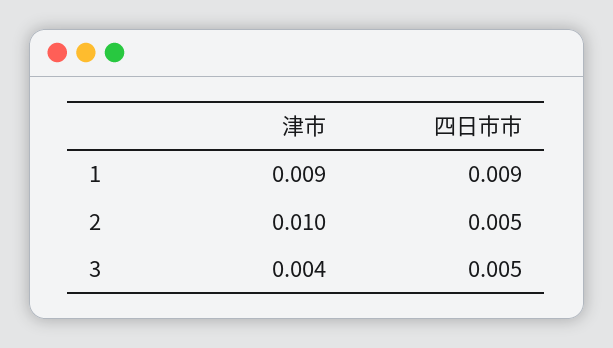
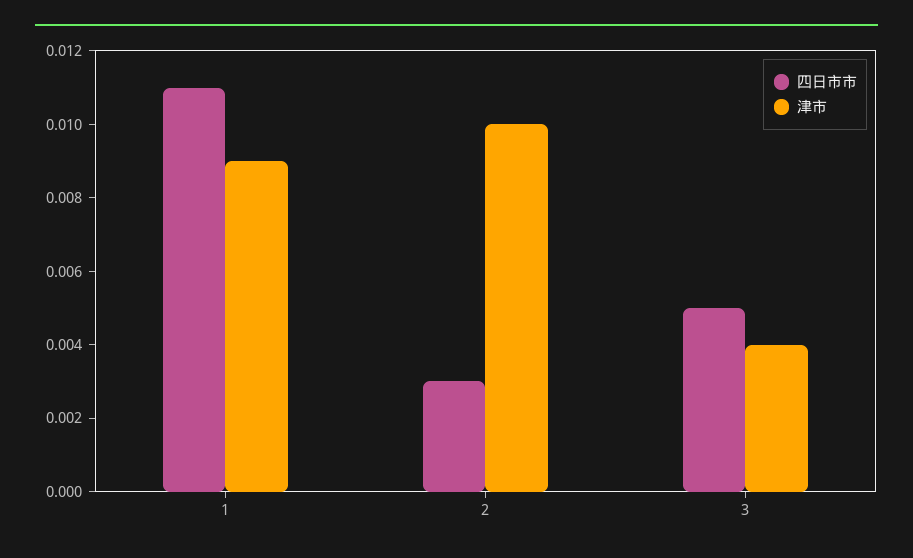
四日市市, 1: 0.009 -> 0.011
四日市市, 2: 0.005 -> 0.003

